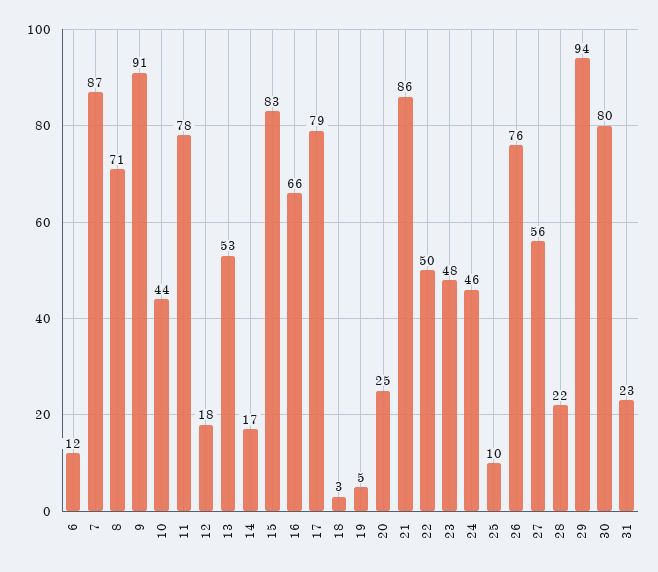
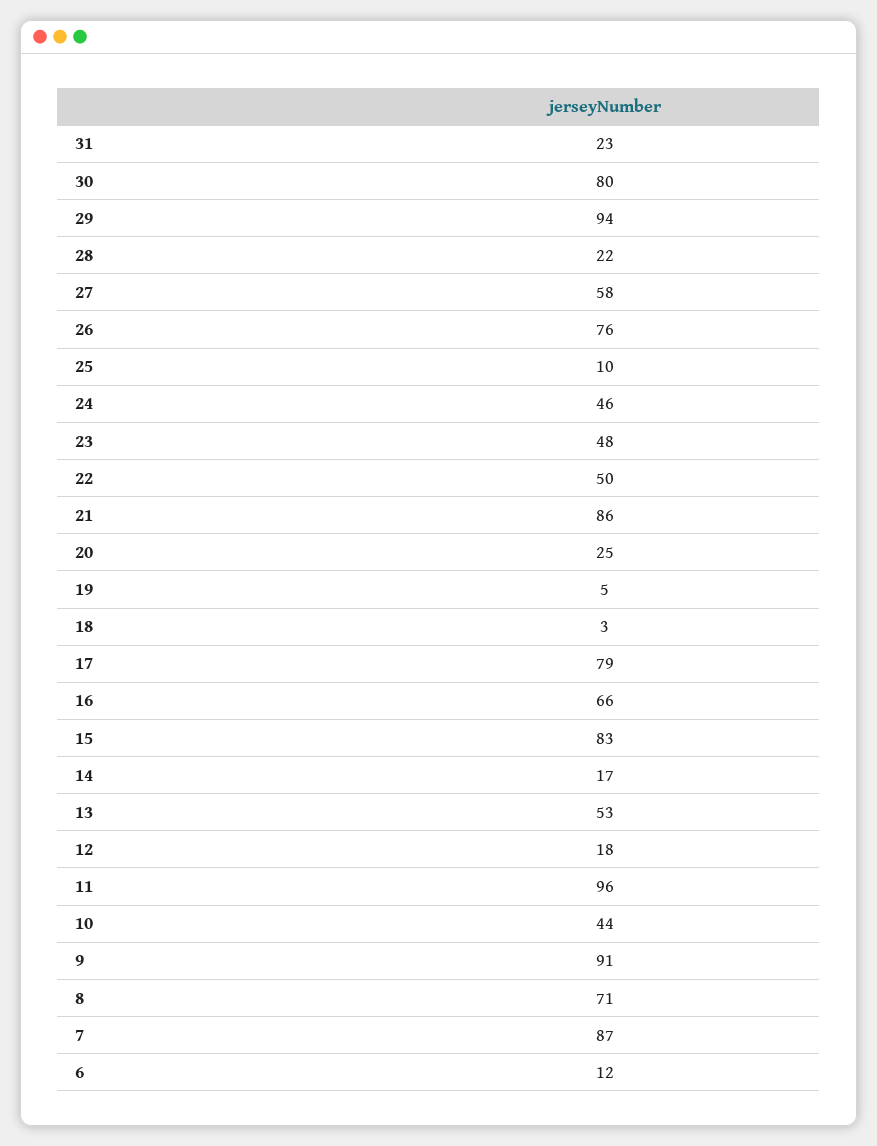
11: 78 -> 96
27: 56 -> 58

